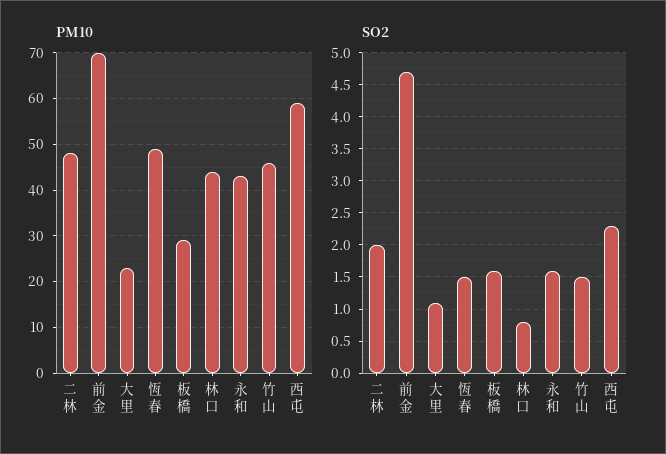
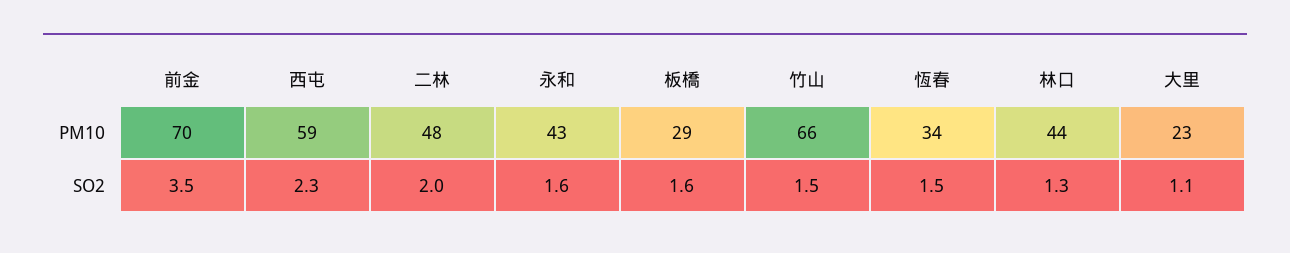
PM10, 恆春: 50 -> 34
PM10, 竹山: 45 -> 66
SO2, 前金: 4.7 -> 3.5
SO2, 林口: 0.8 -> 1.3

